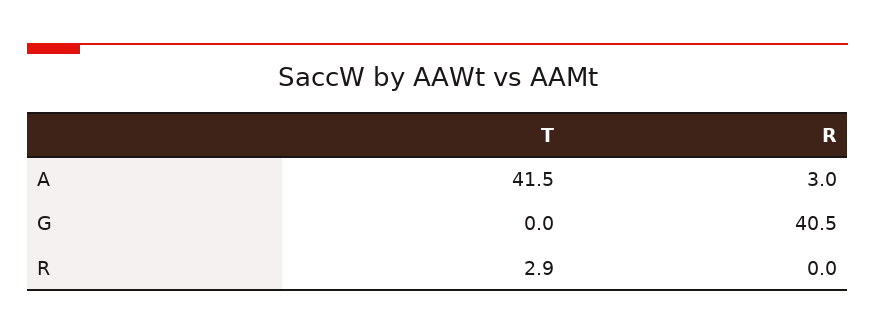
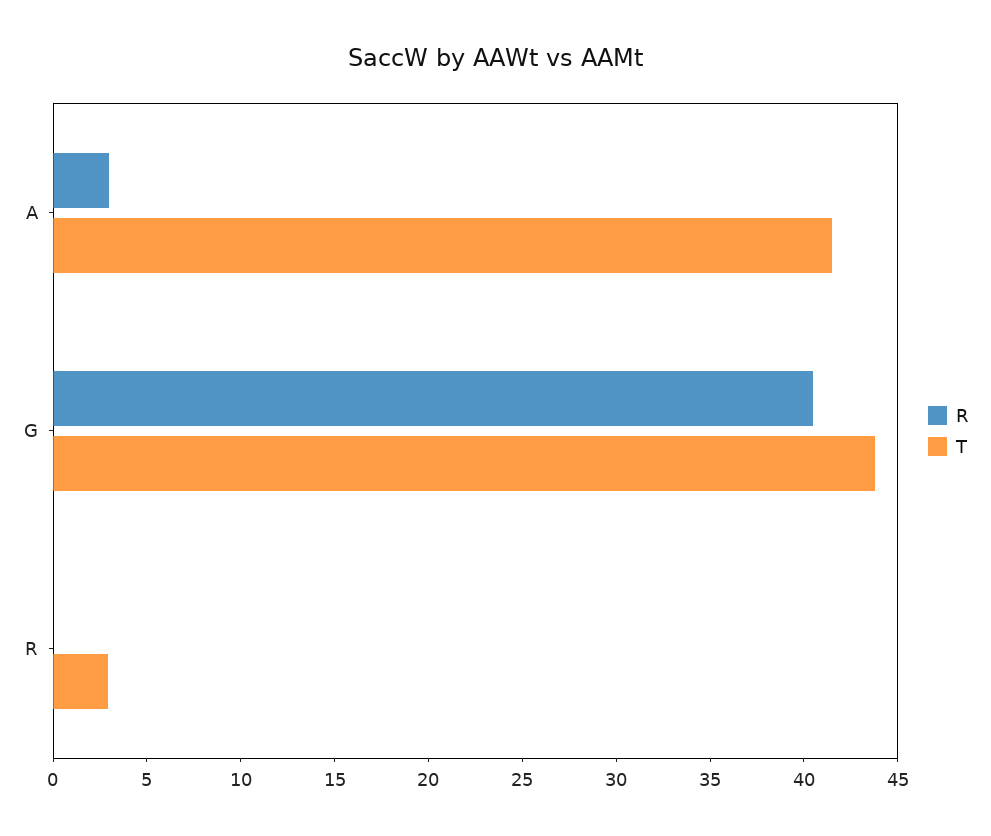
T, G: 0 -> 44

